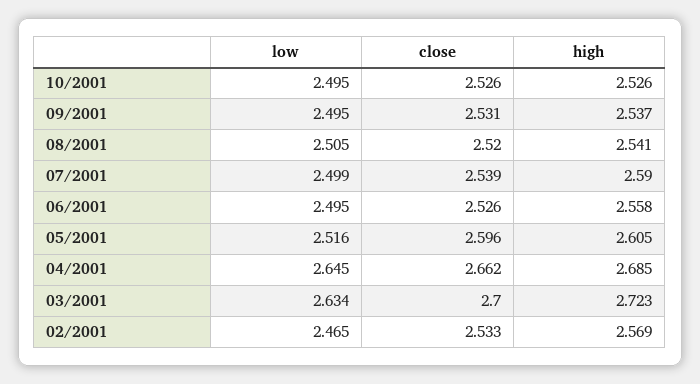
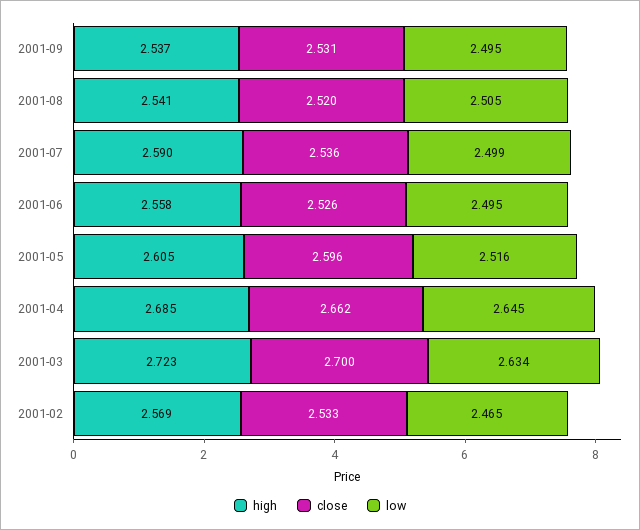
low, 10/2001: 2.495 -> none
close, 10/2001: 2.526 -> none
high, 10/2001: 2.526 -> none
close, 07/2001: 2.539 -> 2.536

